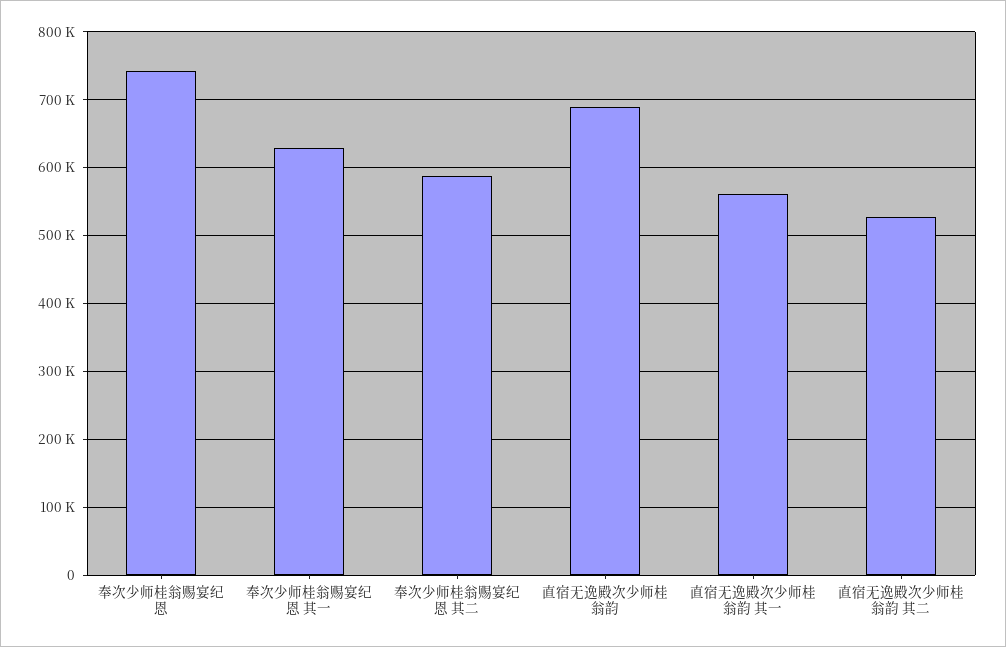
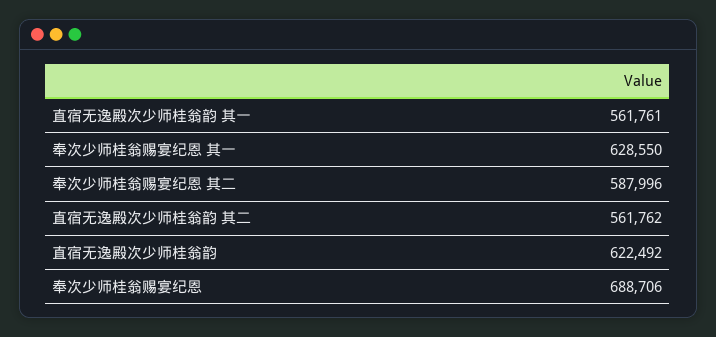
奉次少师桂翁赐宴纪恩: 740000 -> 688706
直宿无逸殿次少师桂翁韵: 690000 -> 622492
直宿无逸殿次少师桂翁韵 其二: 530000 -> 561762

